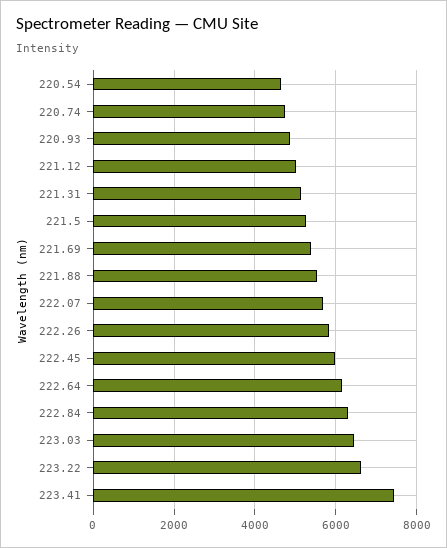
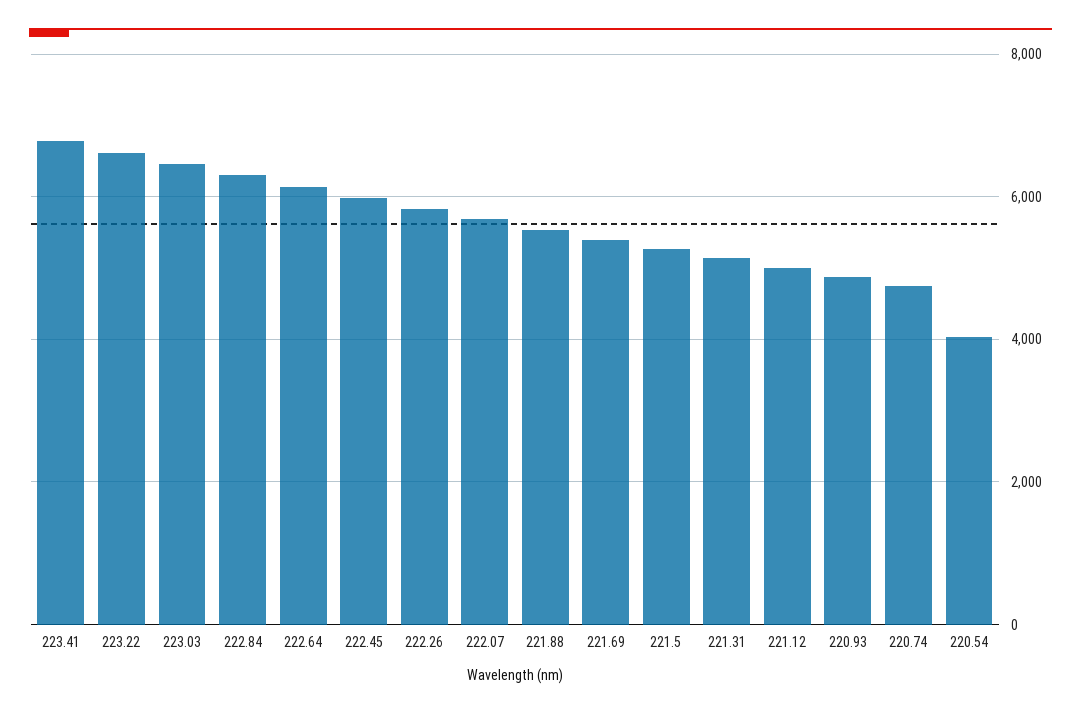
220.54: 4600 -> 4000
223.41: 7400 -> 6800

